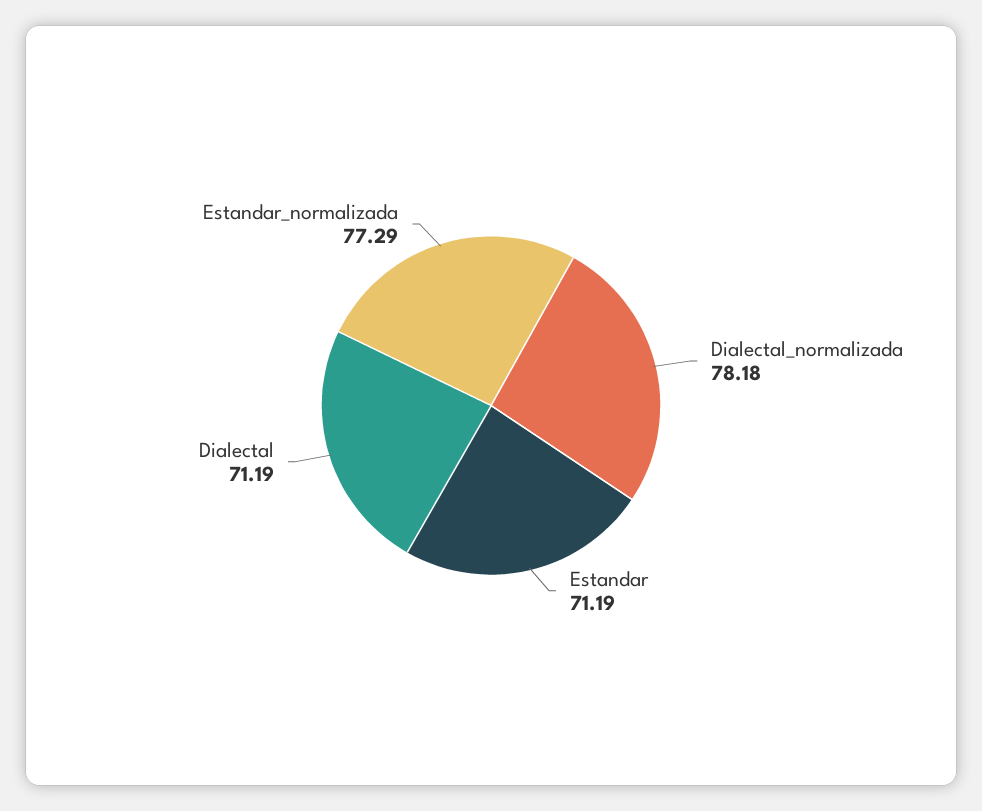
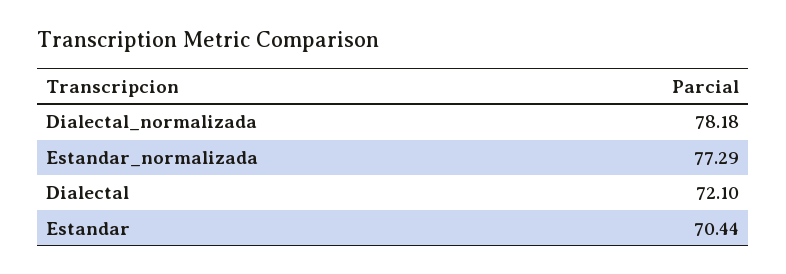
Estandar: 71.19 -> 70.44
Dialectal: 71.19 -> 72.1

